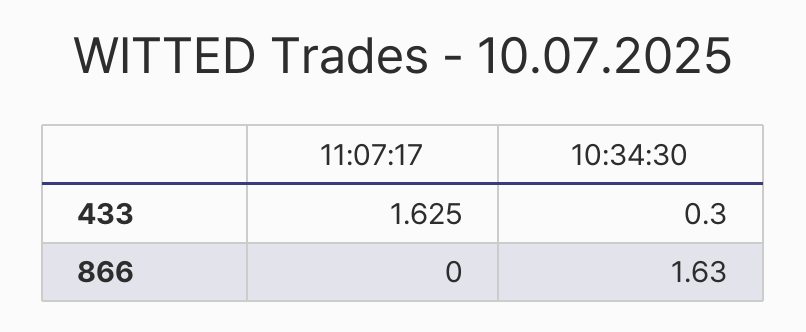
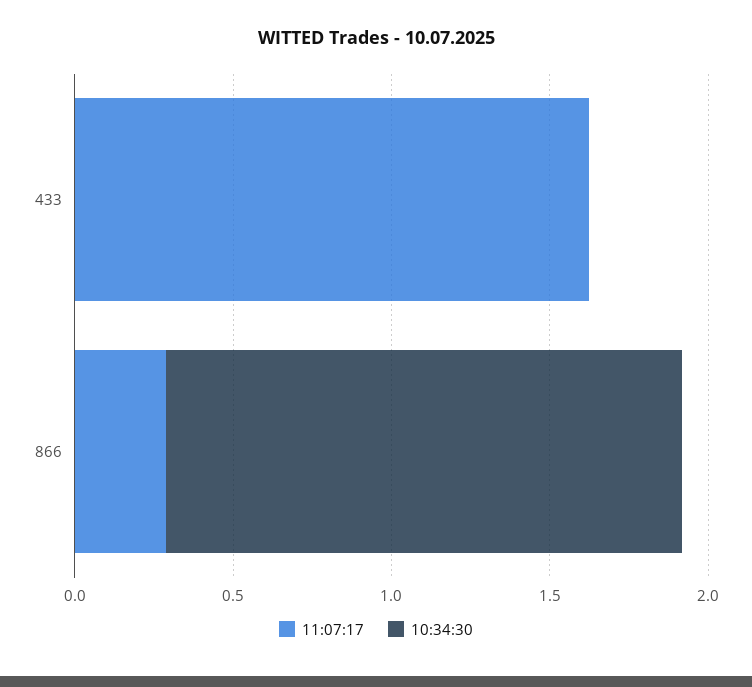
10:34:30, 433: 0.3 -> 0
11:07:17, 866: 0 -> 0.3

